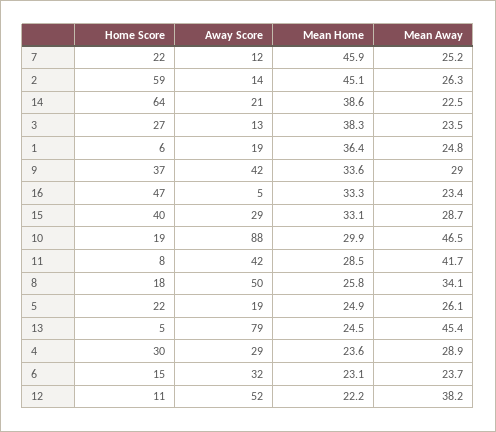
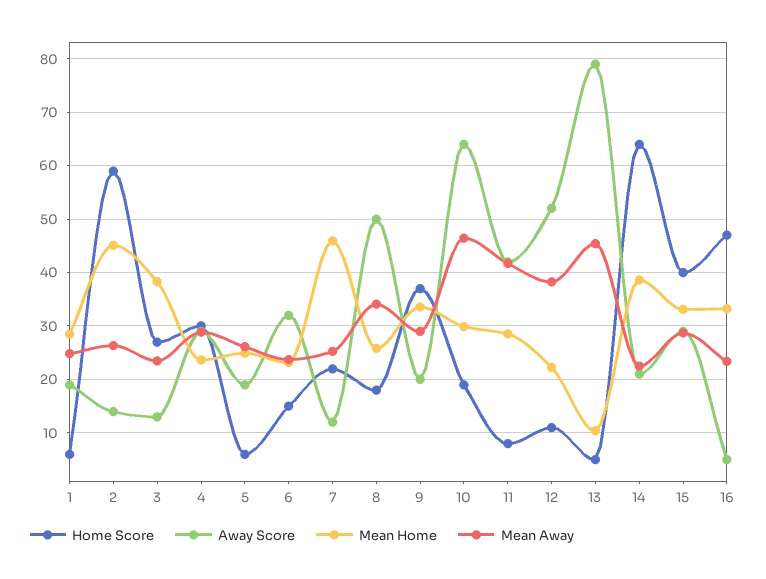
Mean Home, 1: 36.4 -> 28
Away Score, 9: 42 -> 20
Away Score, 10: 88 -> 64
Home Score, 5: 22 -> 6
Mean Home, 13: 24.5 -> 10

